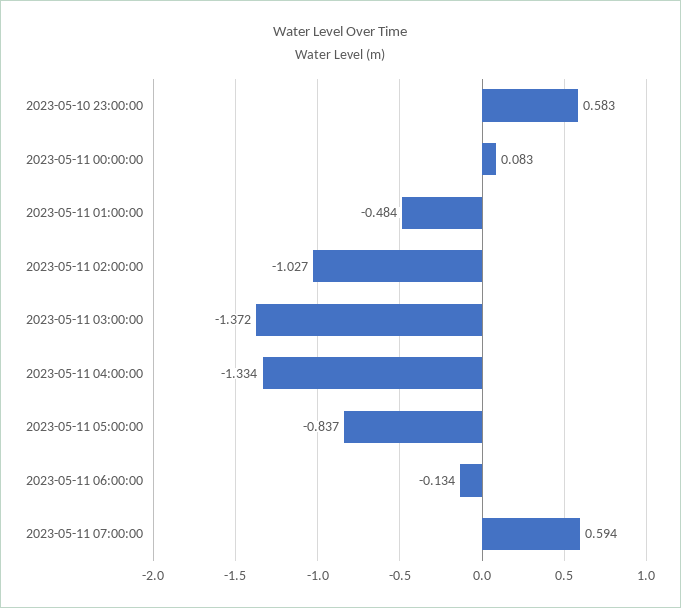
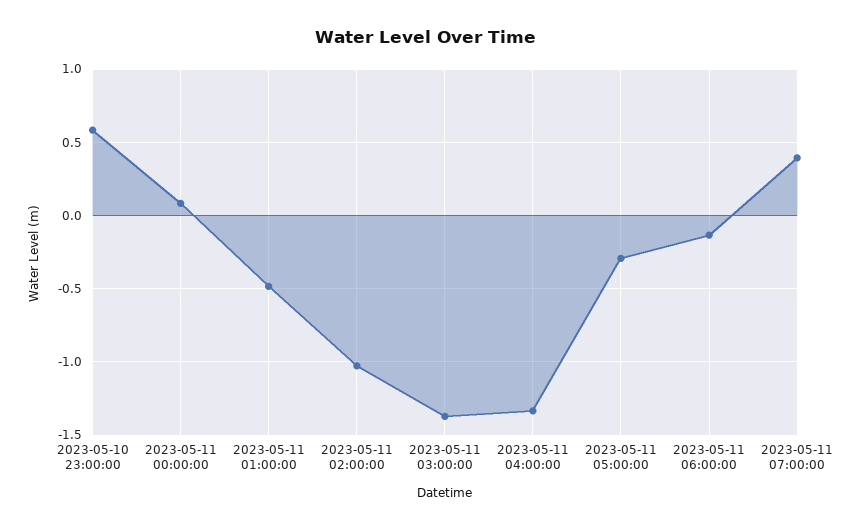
2023-05-11 05:00:00: -0.837 -> -0.3
2023-05-11 07:00:00: 0.594 -> 0.4

